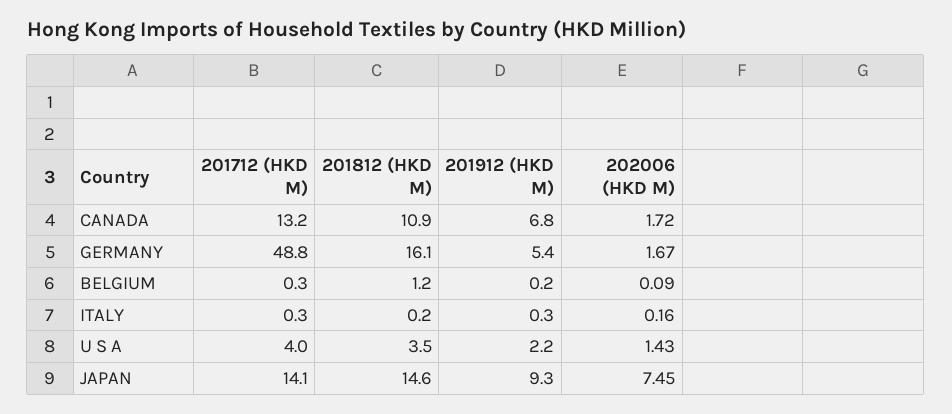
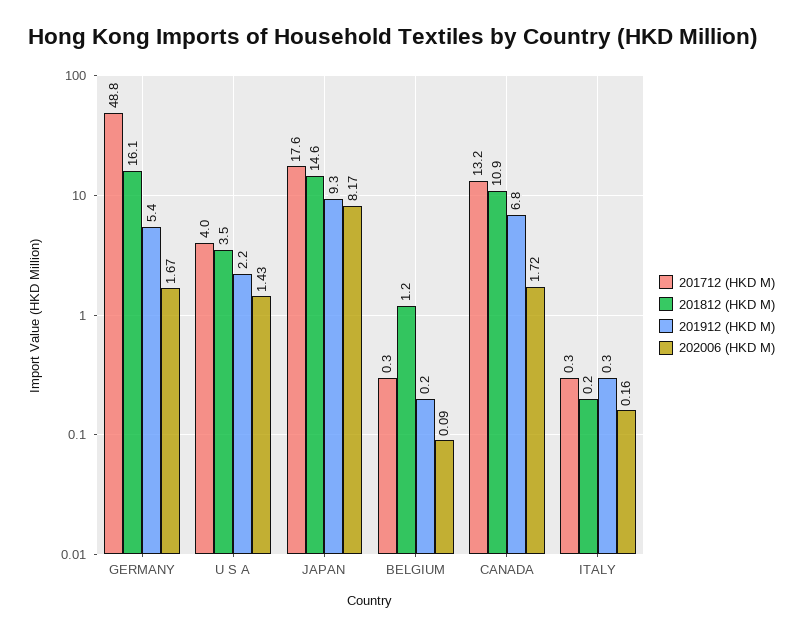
201712 (HKD M), JAPAN: 14.1 -> 17.6
202006 (HKD M), JAPAN: 7.45 -> 8.17

